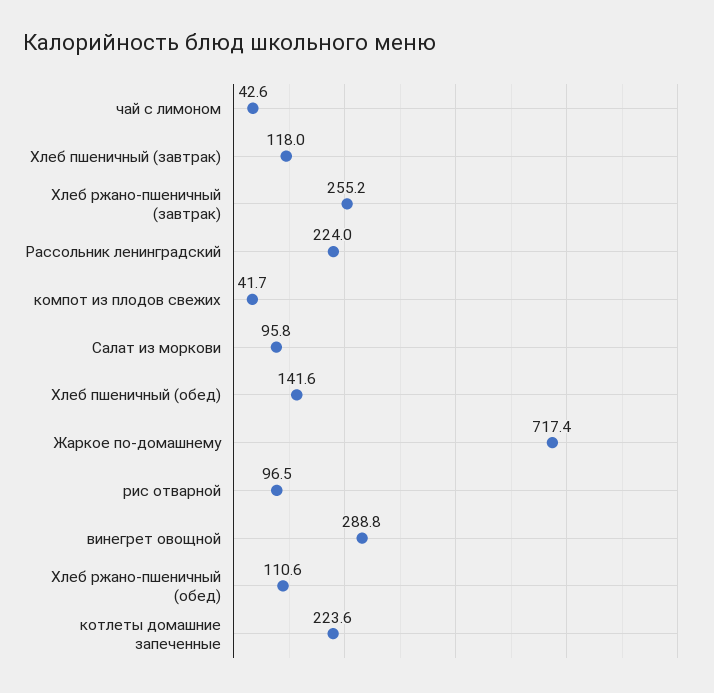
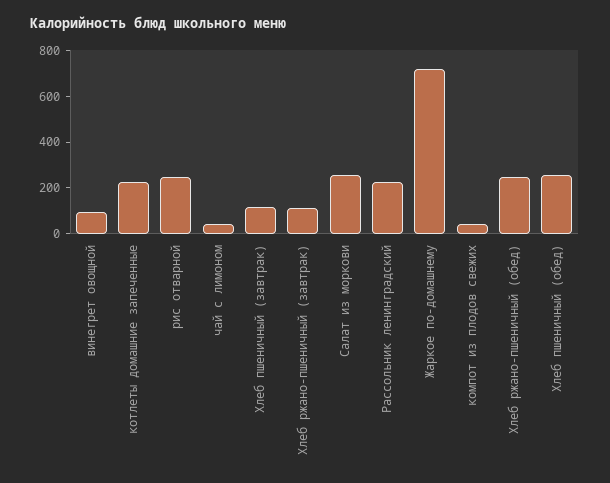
Хлеб ржано-пшеничный (завтрак): 255.2 -> 100
Салат из моркови: 95.8 -> 250
Хлеб пшеничный (обед): 141.6 -> 250
рис отварной: 96.5 -> 250
винегрет овощной: 288.8 -> 100
Хлеб ржано-пшеничный (обед): 110.6 -> 250

